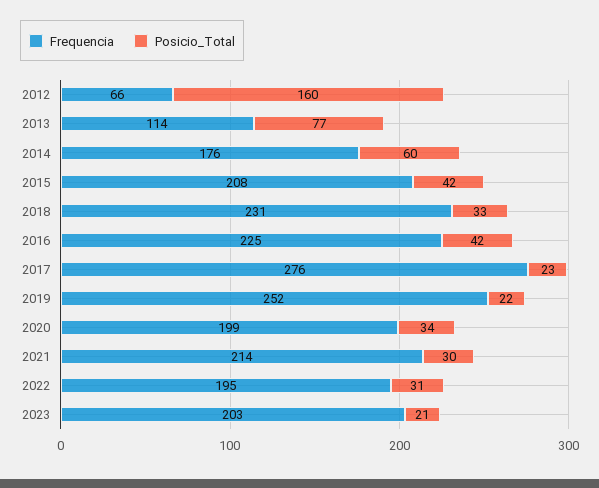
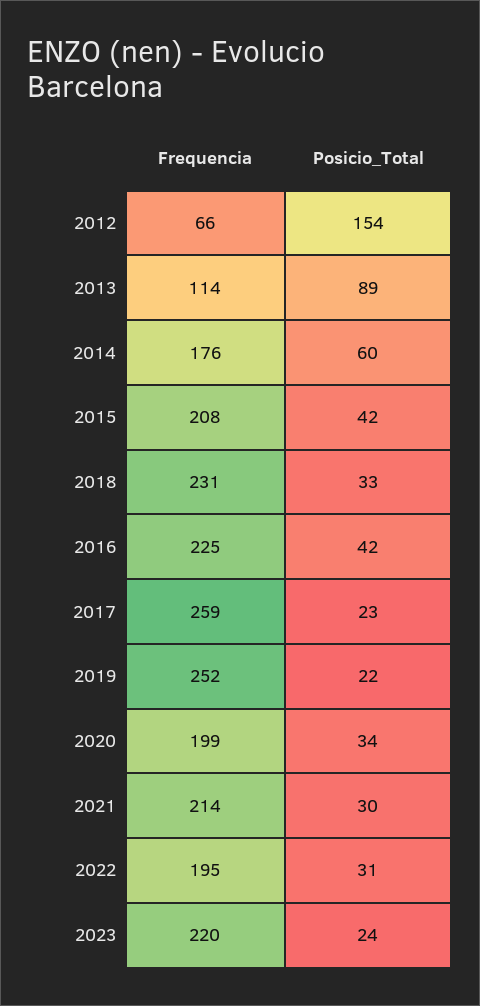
Posicio_Total, 2012: 160 -> 154
Posicio_Total, 2013: 77 -> 89
Frequencia, 2017: 276 -> 259
Frequencia, 2023: 203 -> 220
Posicio_Total, 2023: 21 -> 24

